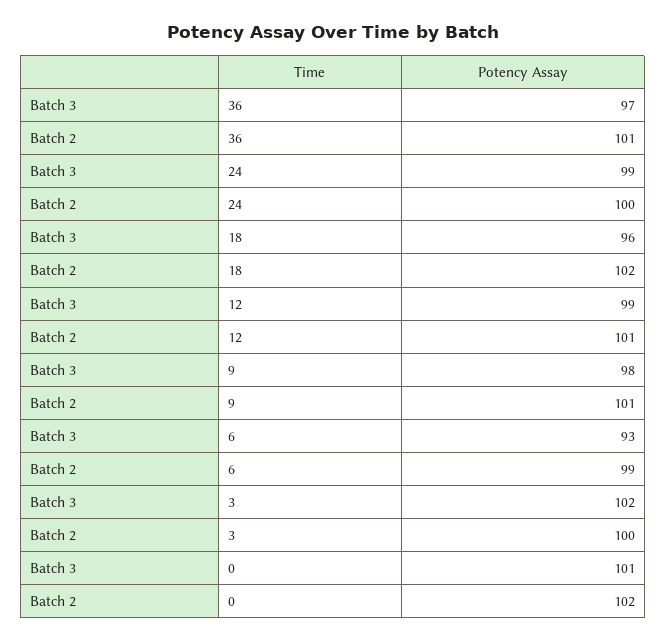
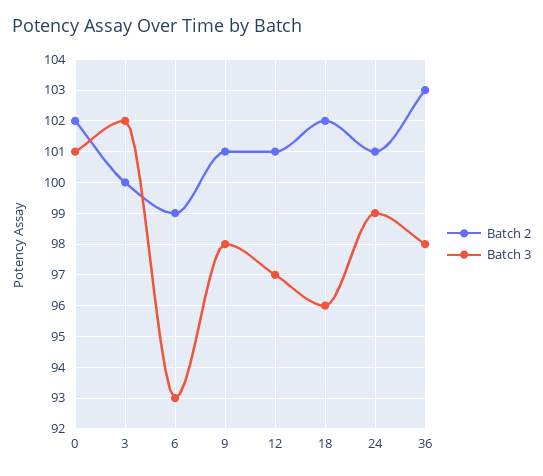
Batch 3, 36: 97 -> 98
Batch 2, 36: 101 -> 103
Batch 2, 24: 100 -> 101
Batch 3, 12: 99 -> 97

